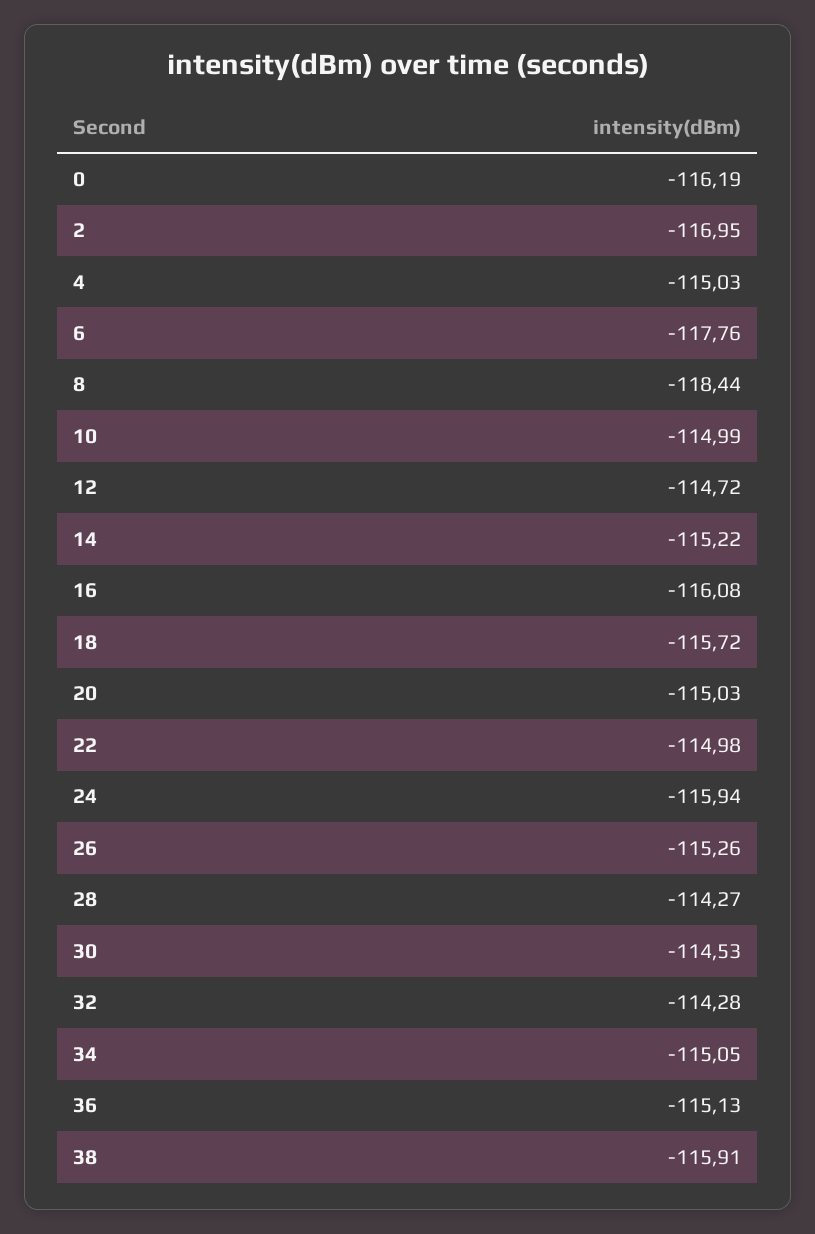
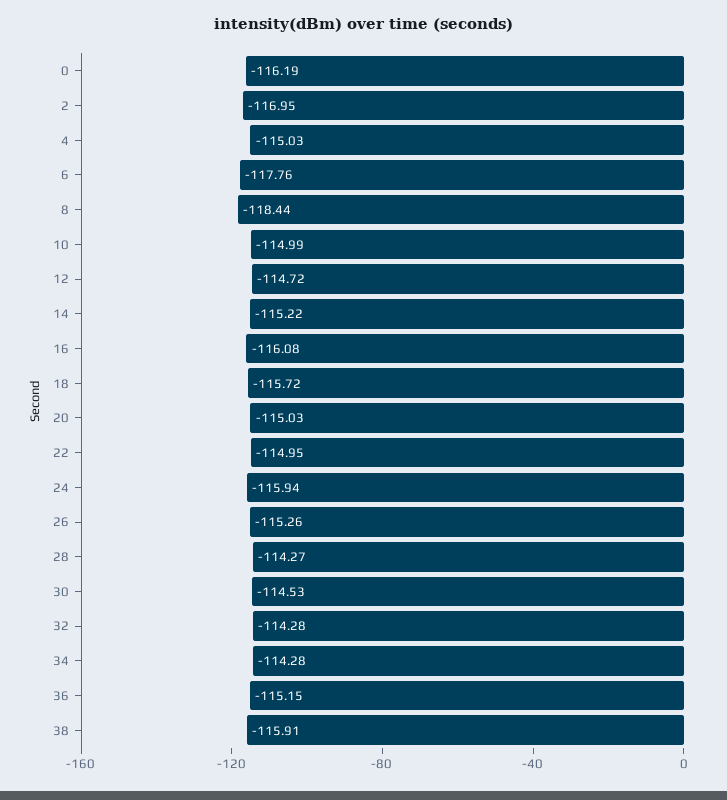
22: -114.98 -> -114.95
34: -115.05 -> -114.28
36: -115.13 -> -115.15

